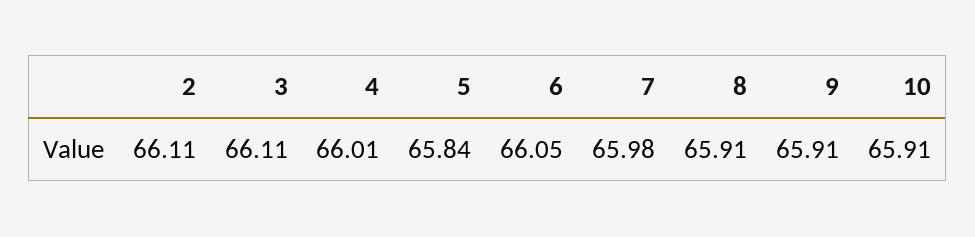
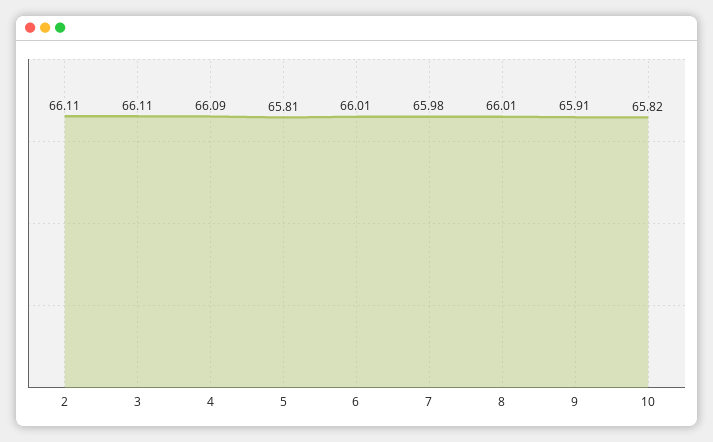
4: 66.01 -> 66.09
5: 65.84 -> 65.81
6: 66.05 -> 66.01
8: 65.91 -> 66.01
10: 65.91 -> 65.82

